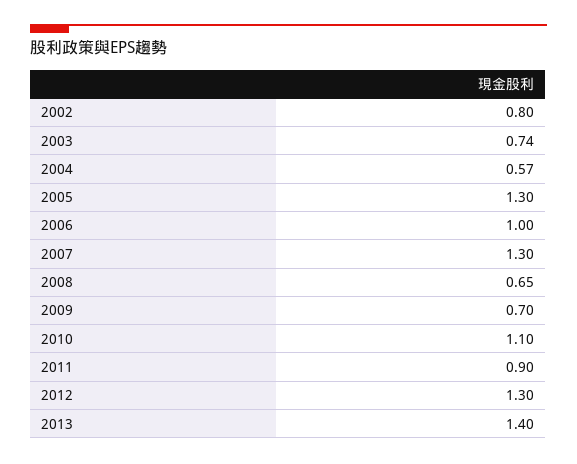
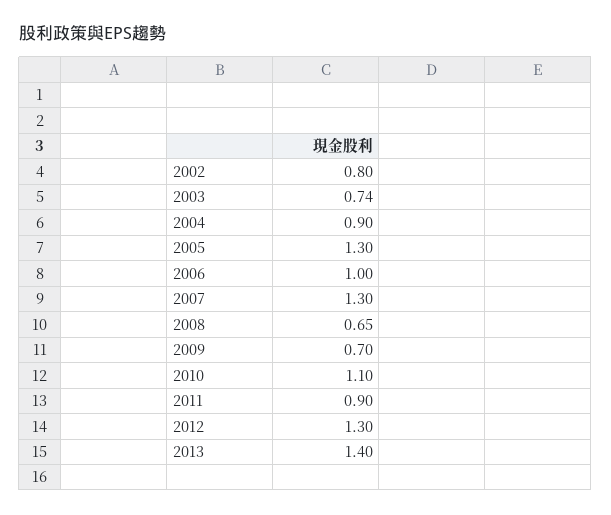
2004: 0.57 -> 0.9

